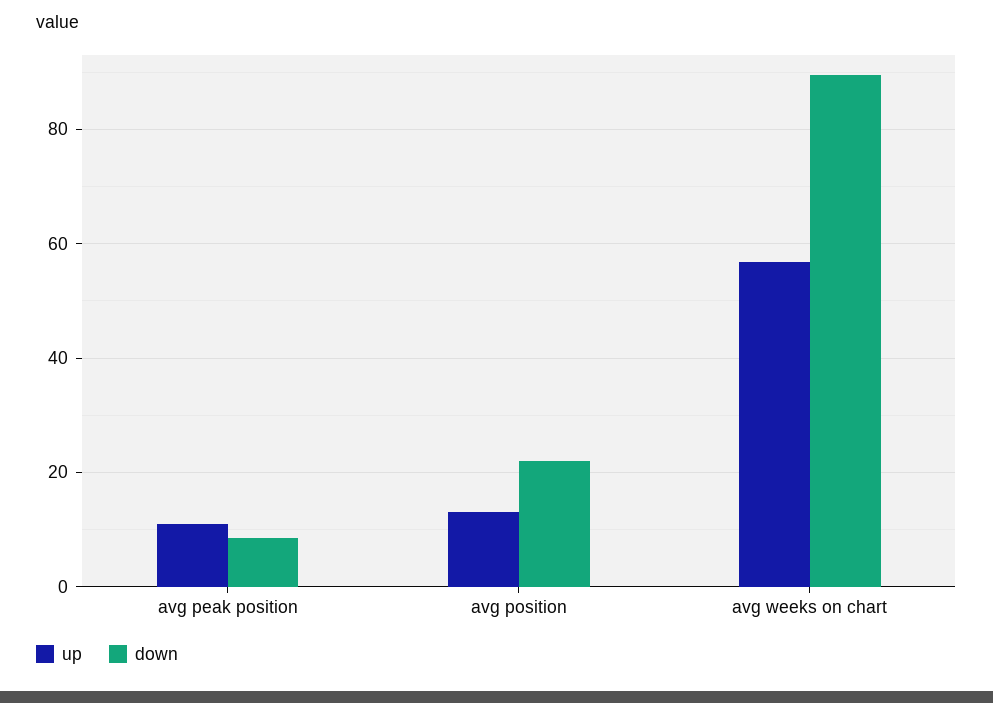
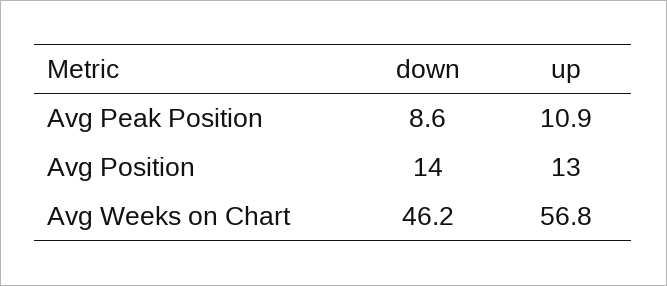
down, avg position: 22 -> 14
down, avg weeks on chart: 90 -> 46.2

